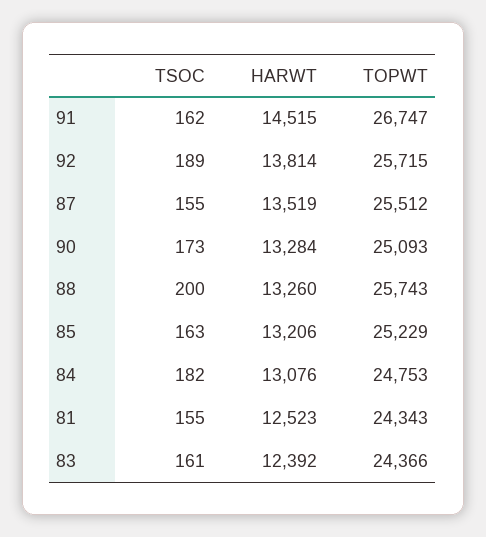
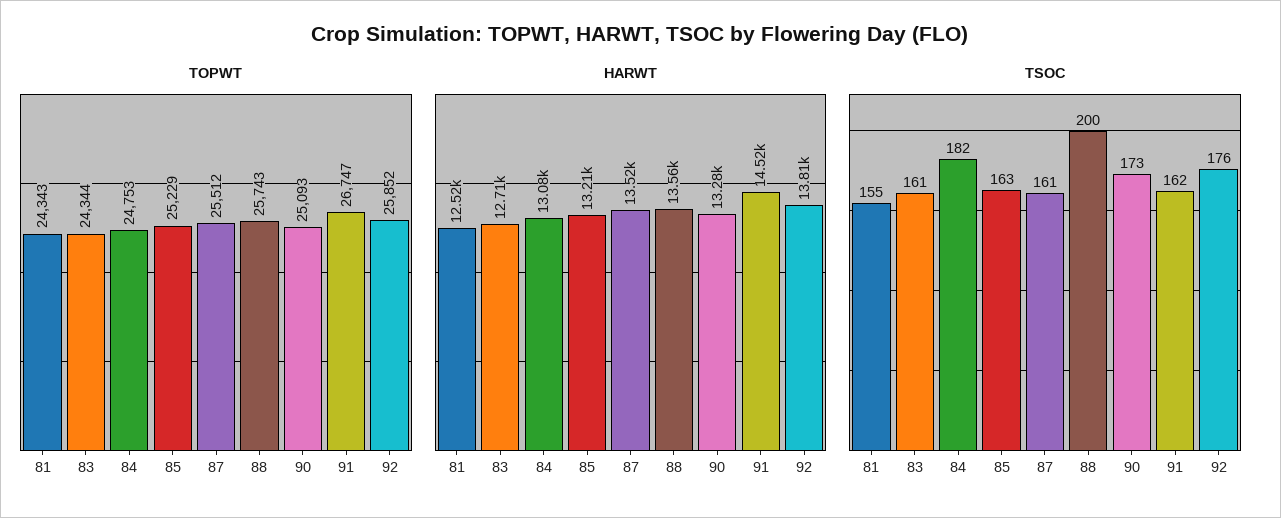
TSOC, 92: 189 -> 176
TOPWT, 92: 25715 -> 25852
TSOC, 87: 155 -> 161
HARWT, 88: 13260 -> 13560
HARWT, 83: 12392 -> 12710
TOPWT, 83: 24366 -> 24344

